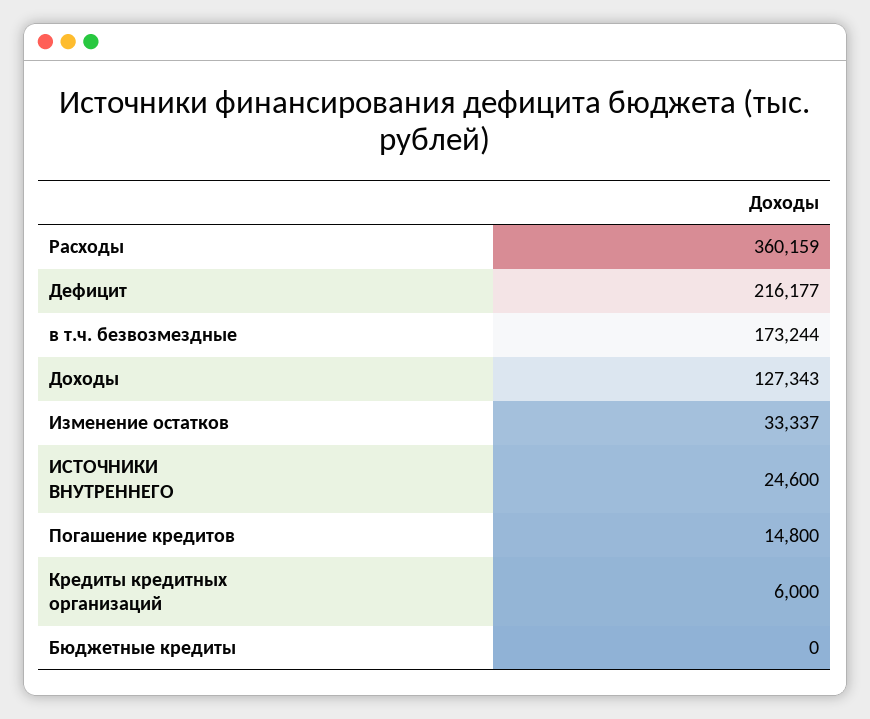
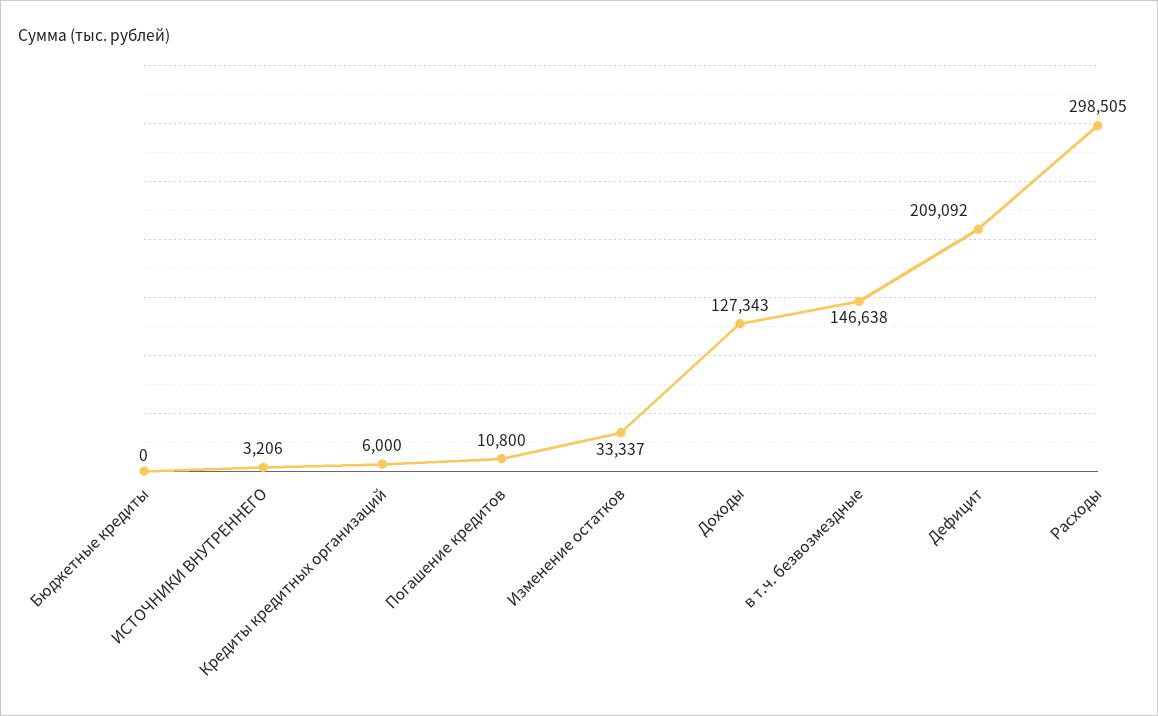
Расходы: 360159 -> 298505
Дефицит: 216177 -> 209092
в т.ч. безвозмездные: 173244 -> 146638
ИСТОЧНИКИ ВНУТРЕННЕГО: 24600 -> 3206
Погашение кредитов: 14800 -> 10800

